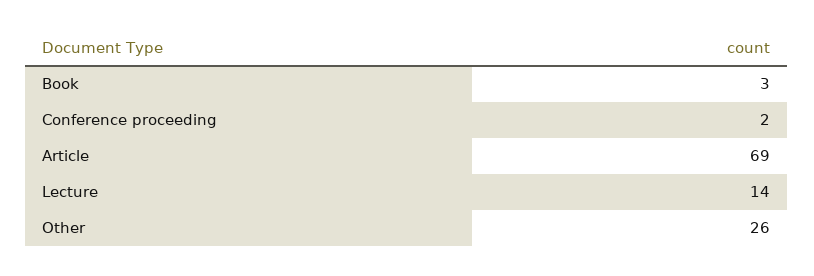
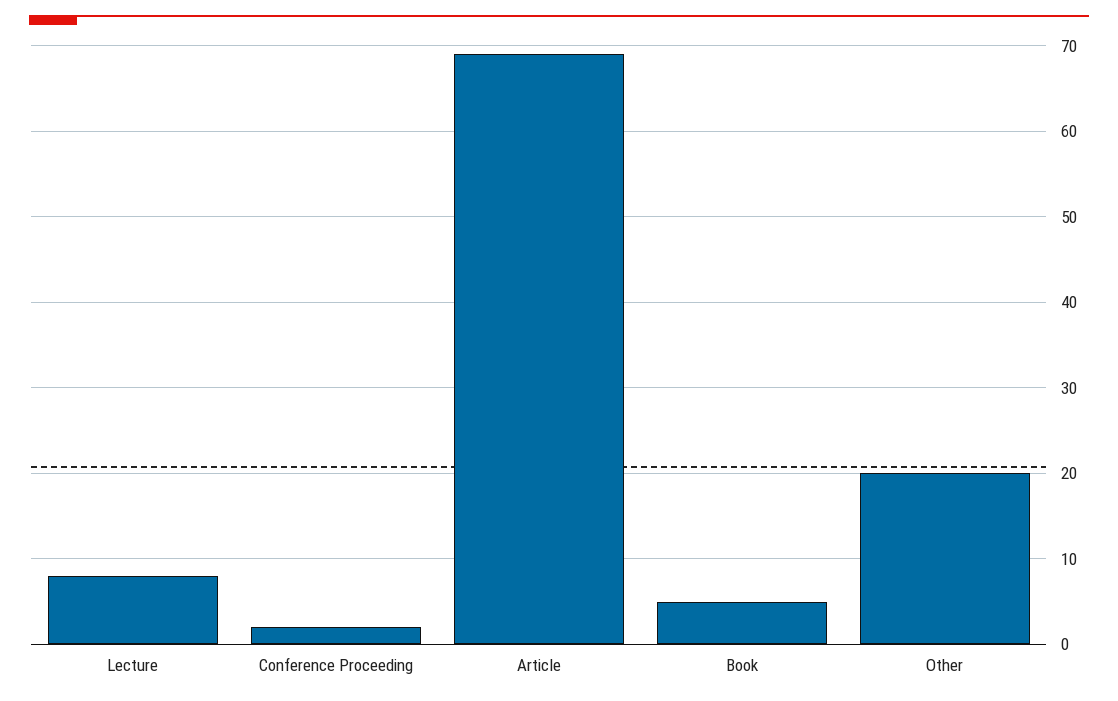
Book: 3 -> 5
Lecture: 14 -> 8
Other: 26 -> 20

